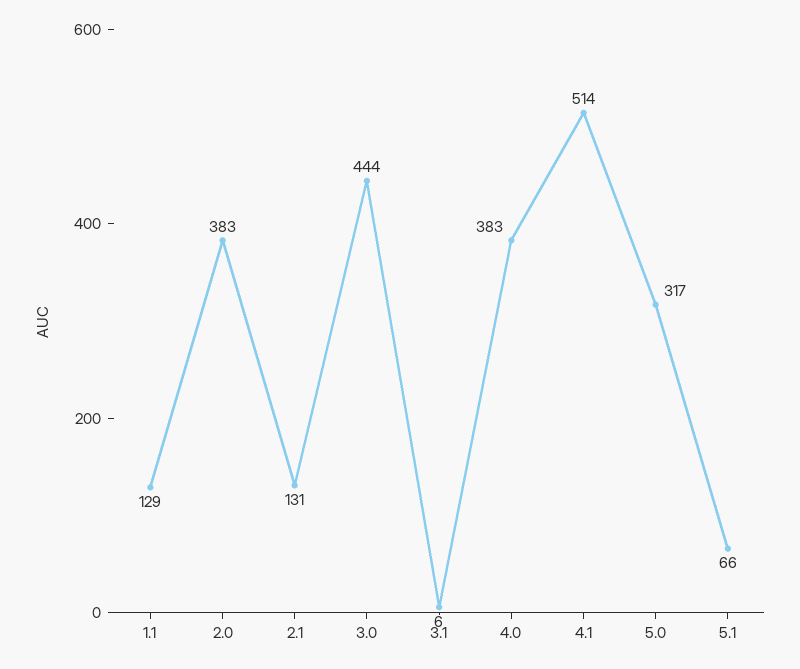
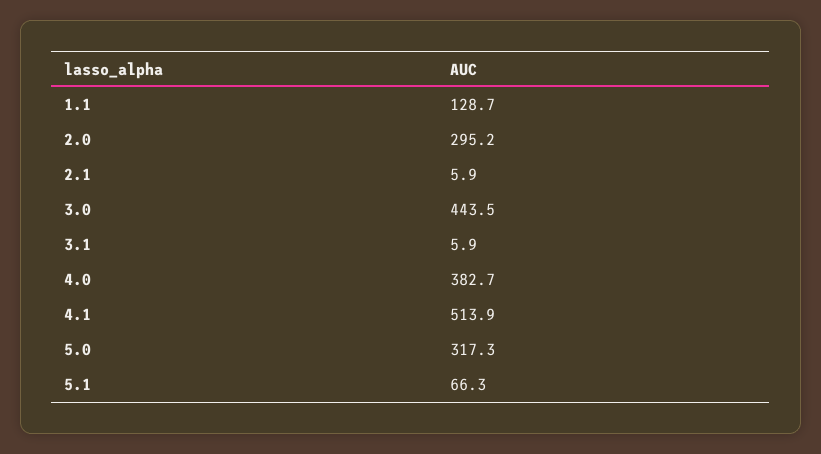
2.0: 383 -> 295.2
2.1: 131 -> 5.9

